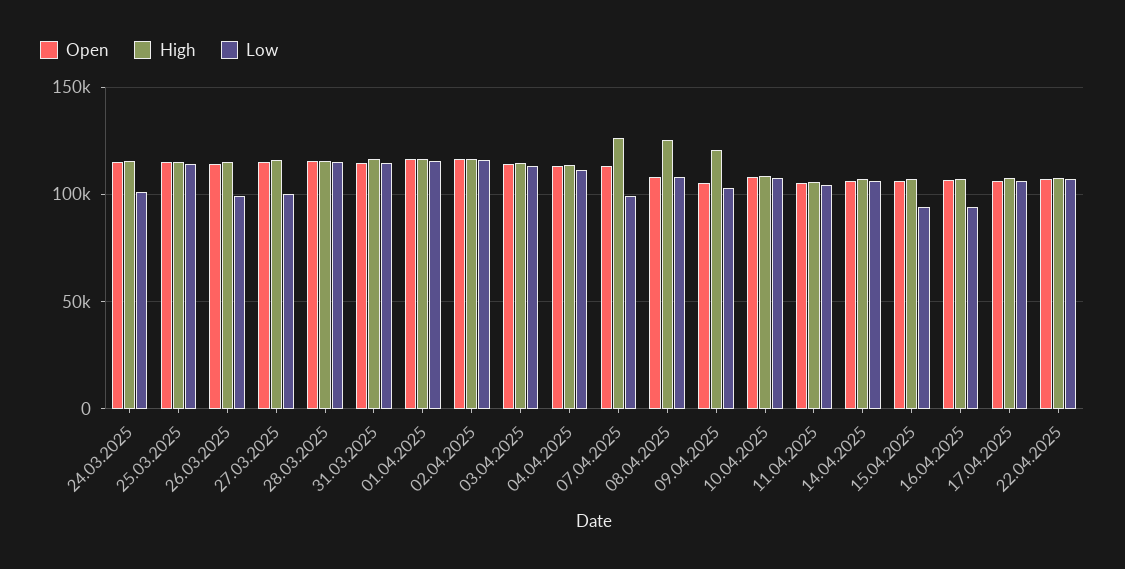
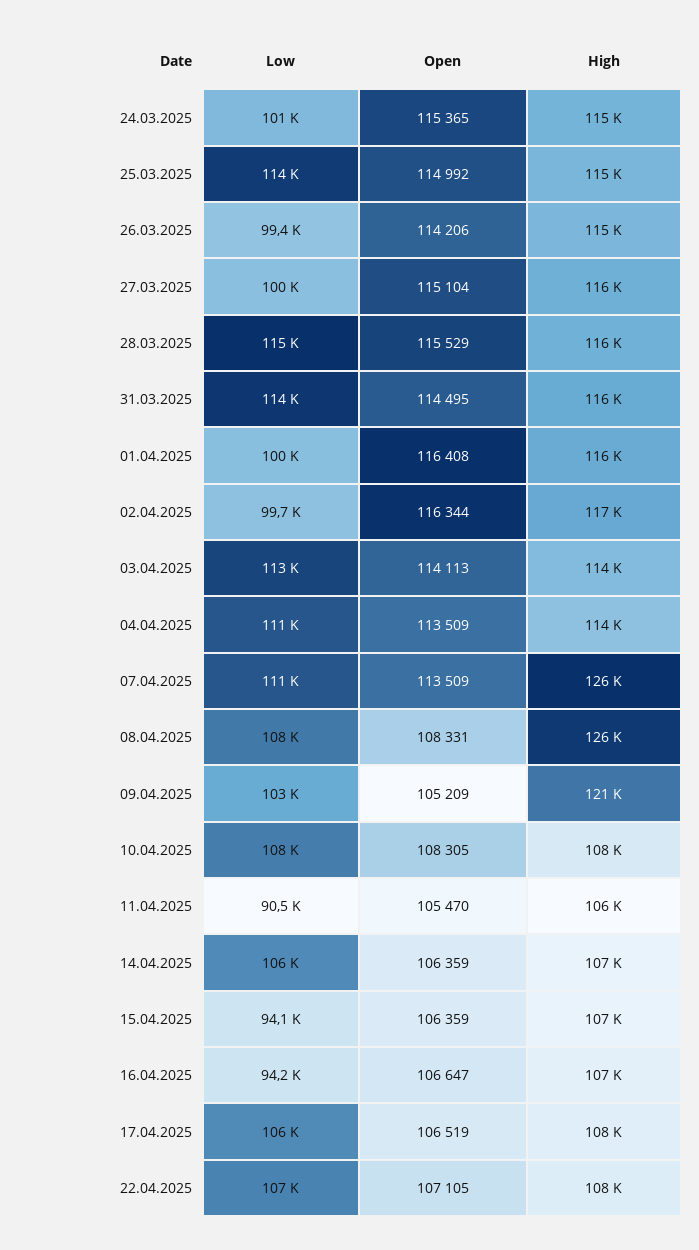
Low, 01.04.2025: 115000 -> 100000
Low, 02.04.2025: 115000 -> 99700
Low, 07.04.2025: 100000 -> 111000
Low, 11.04.2025: 105000 -> 90500

